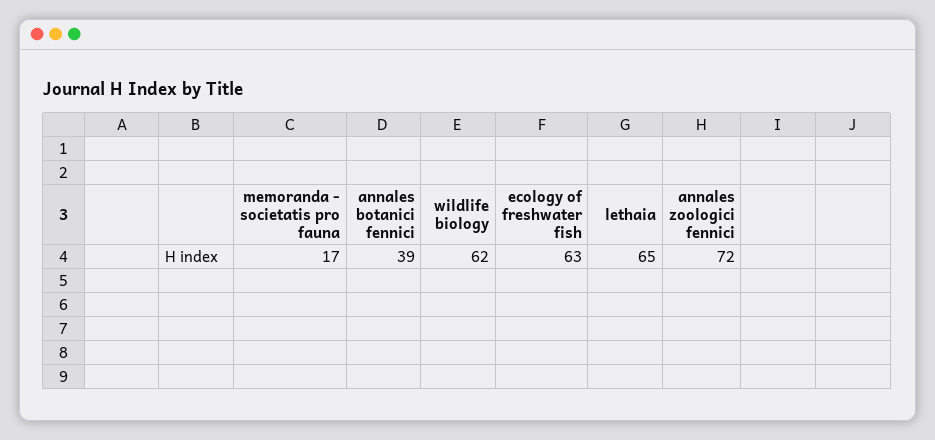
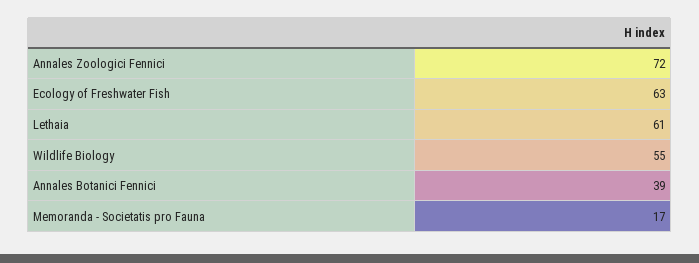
wildlife biology: 62 -> 55
lethaia: 65 -> 61

